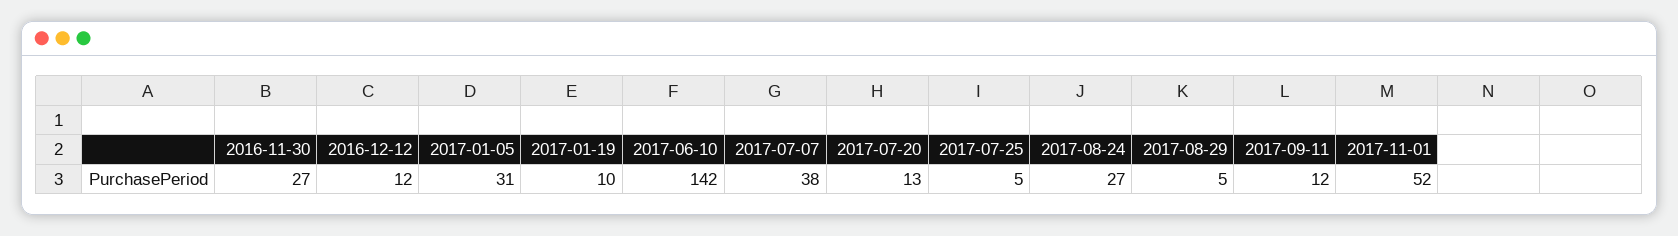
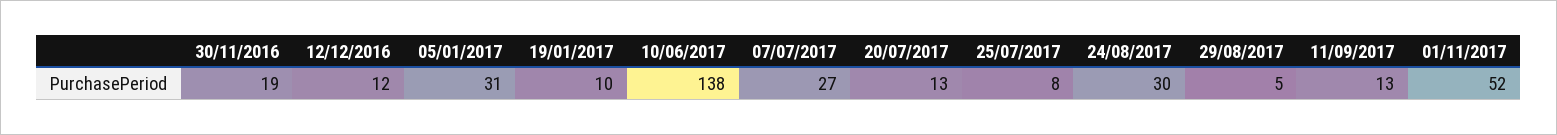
2016-11-30: 27 -> 19
2017-06-10: 142 -> 138
2017-07-07: 38 -> 27
2017-07-25: 5 -> 8
2017-08-24: 27 -> 30
2017-09-11: 12 -> 13

